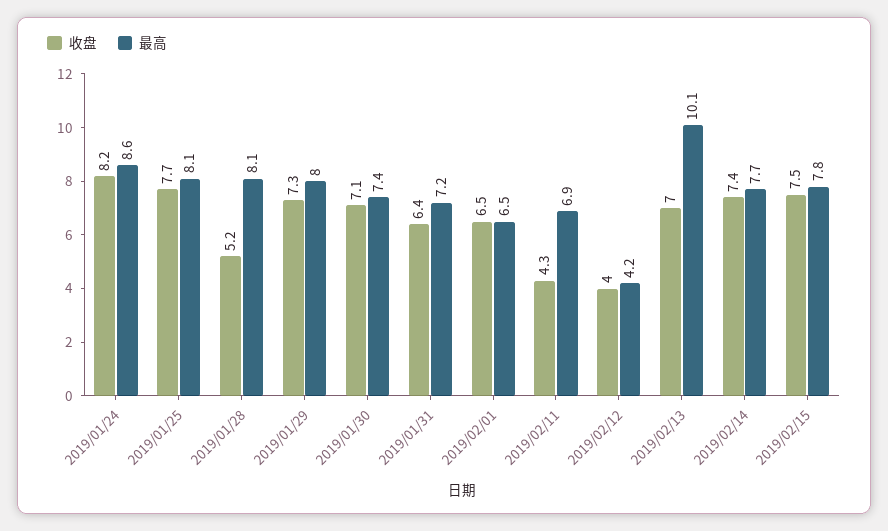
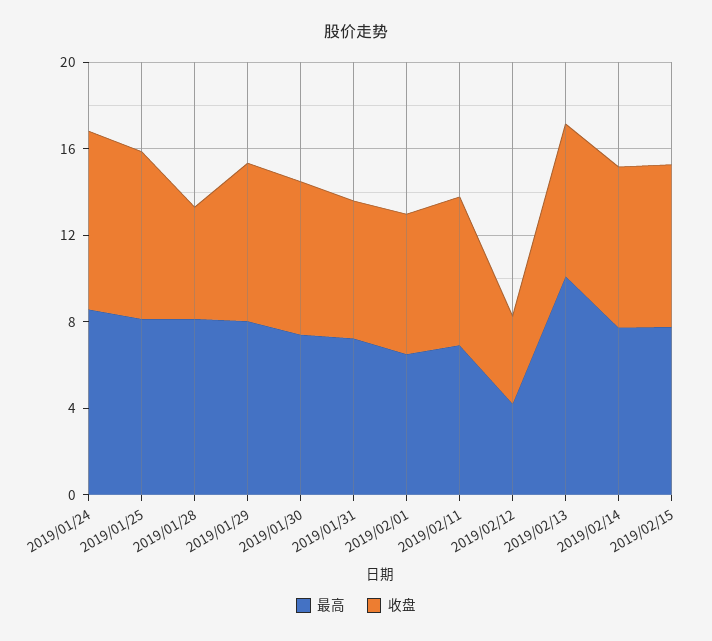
收盘, 2019/02/11: 4.3 -> 7

